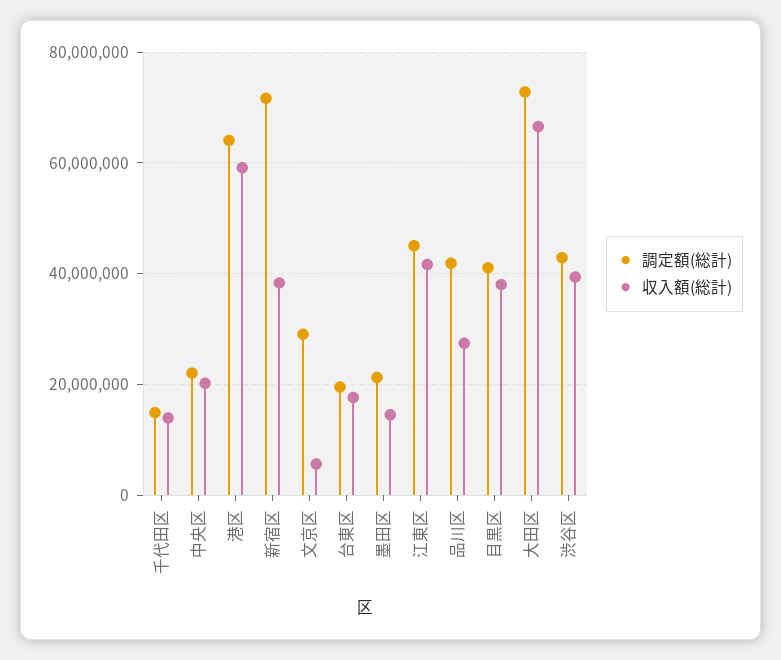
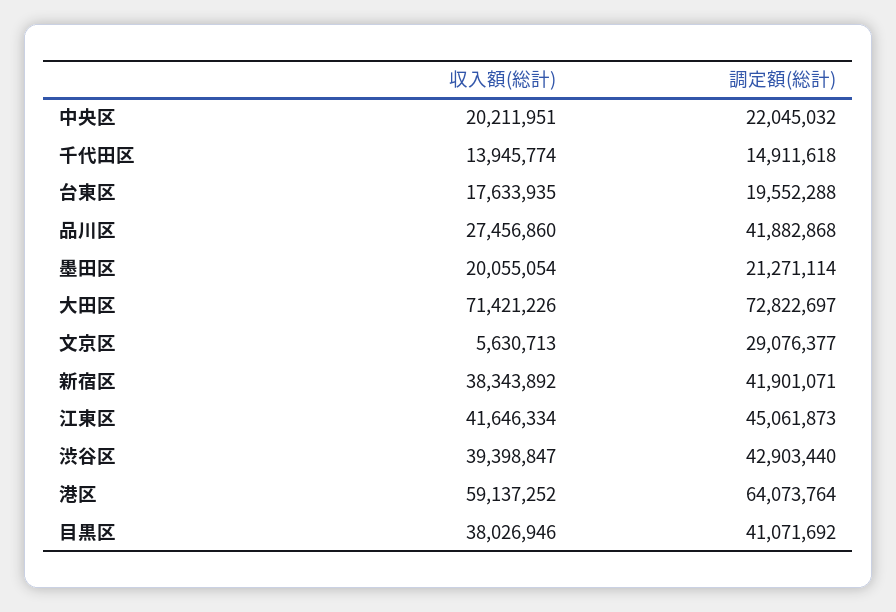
調定額(総計), 新宿区: 72000000 -> 41901071
収入額(総計), 墨田区: 14000000 -> 20055054
収入額(総計), 大田区: 66000000 -> 71421226

